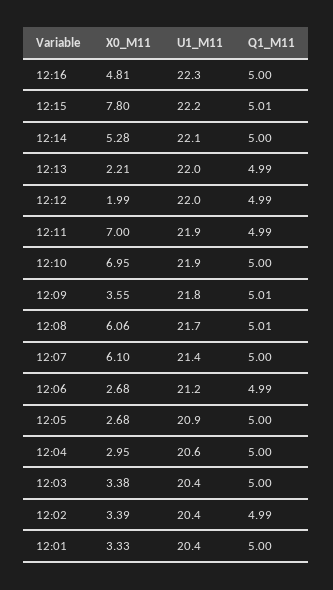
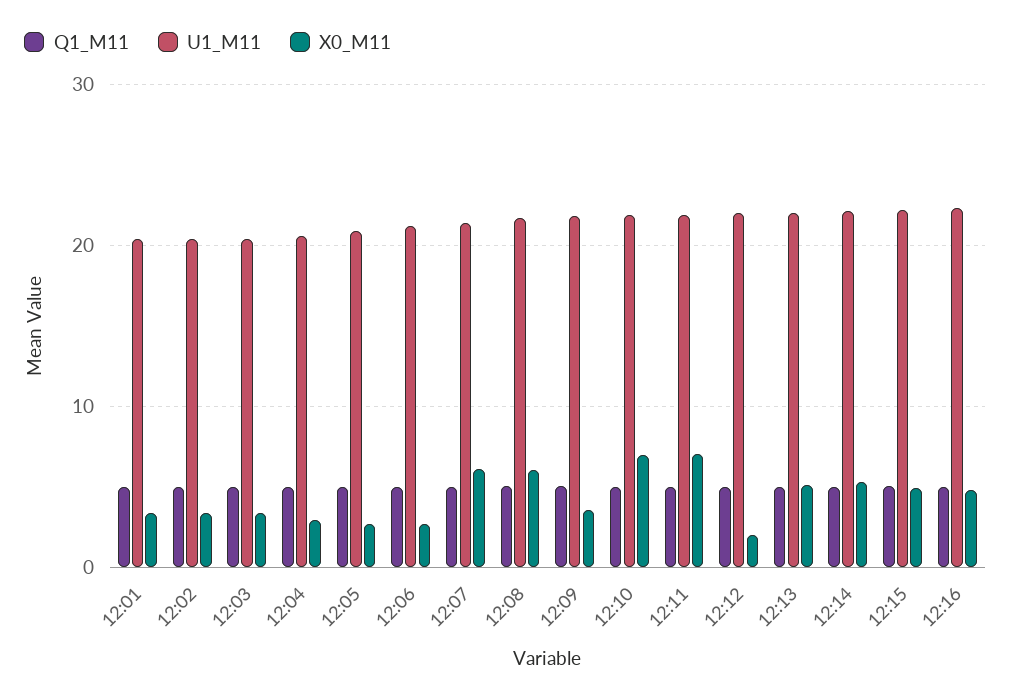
X0_M11, 12:15: 7.8 -> 5
X0_M11, 12:13: 2.21 -> 5

